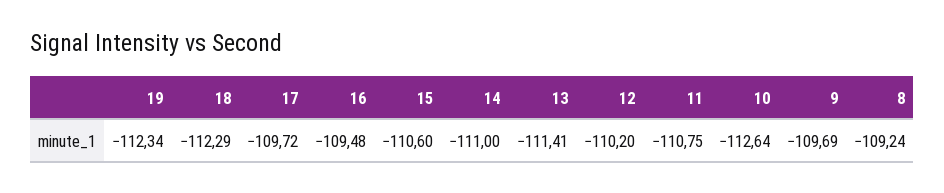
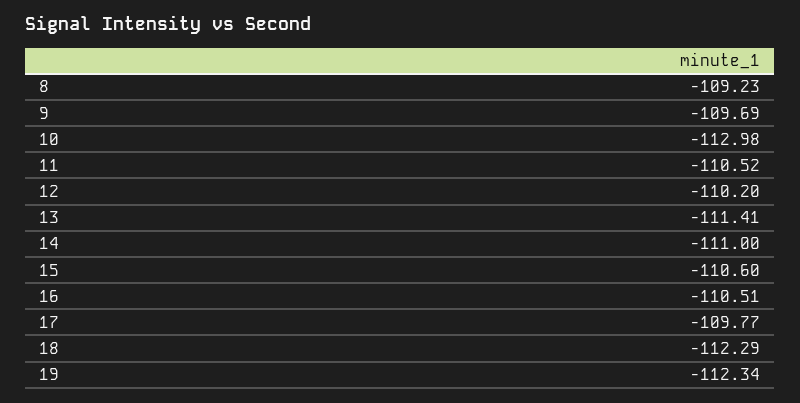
17: -109.72 -> -109.77
16: -109.48 -> -110.51
11: -110.75 -> -110.52
10: -112.64 -> -112.98
8: -109.24 -> -109.23

